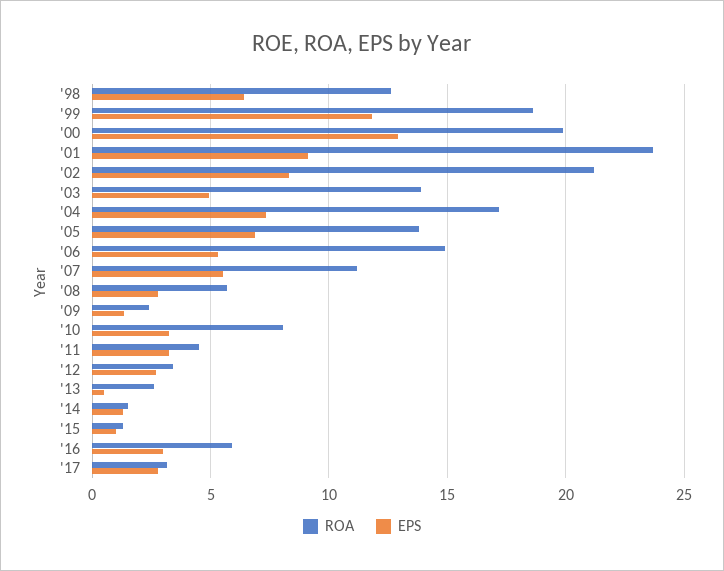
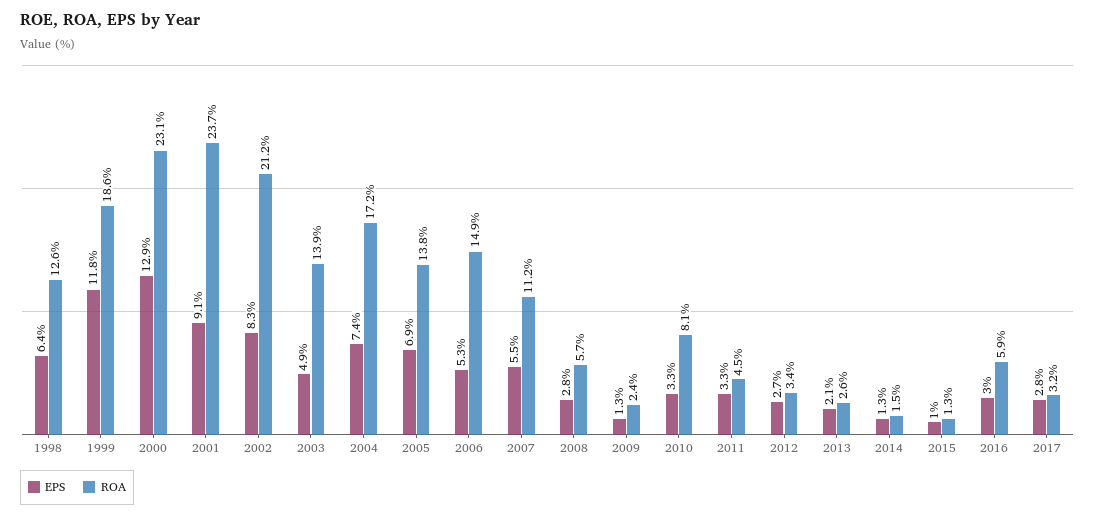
ROA, '00: 20 -> 23.1
EPS, '13: 0.5 -> 2.1

